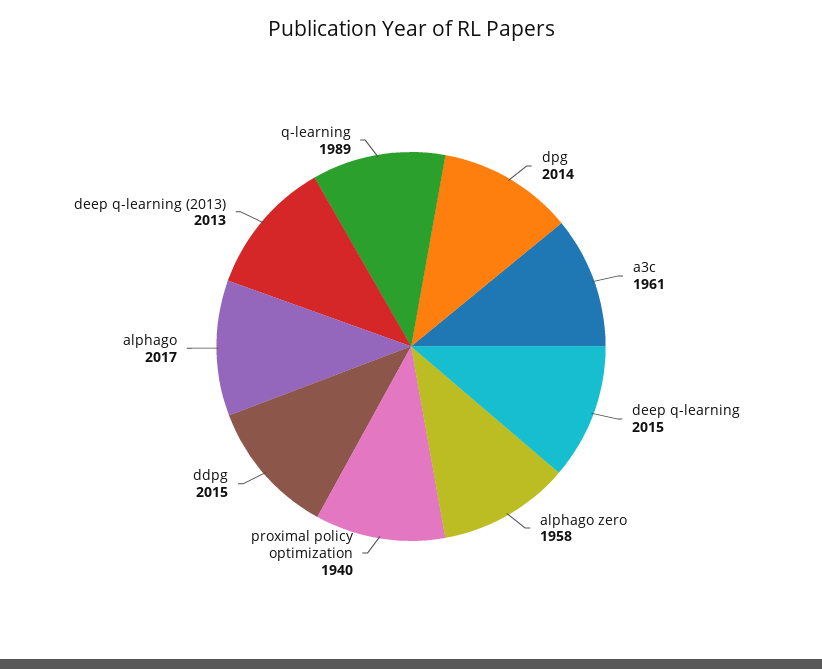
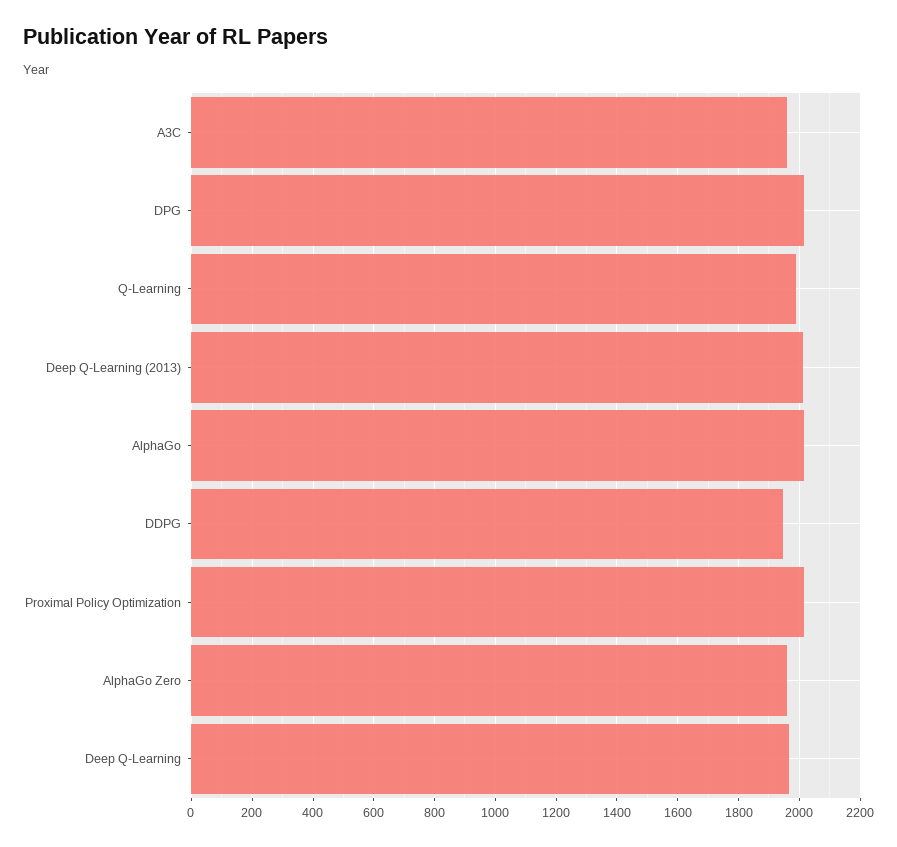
deep q-learning: 2015 -> 1960
proximal policy optimization: 1940 -> 2020
ddpg: 2015 -> 1940

